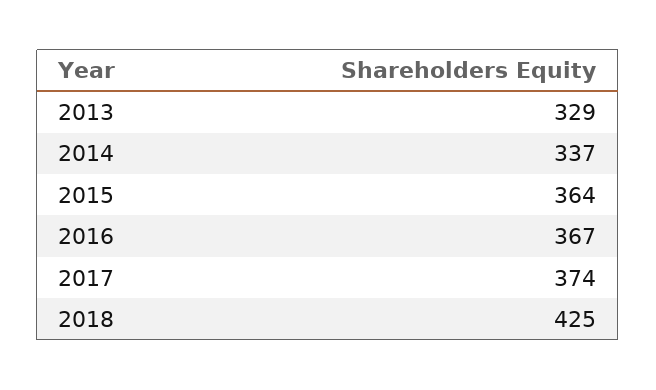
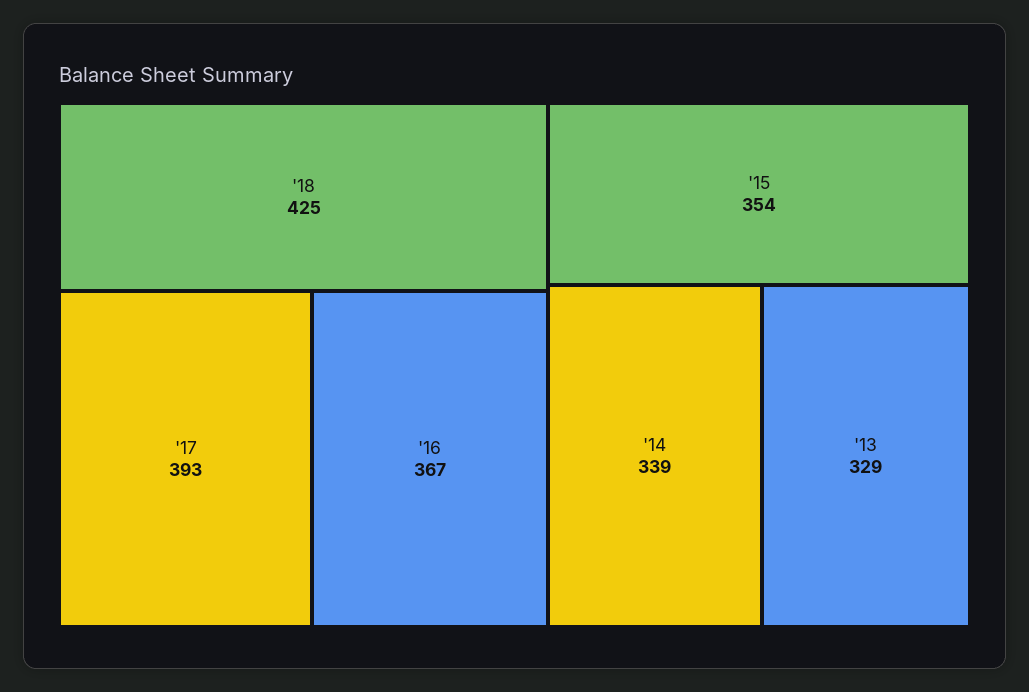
2014: 337 -> 339
2015: 364 -> 354
2017: 374 -> 393

